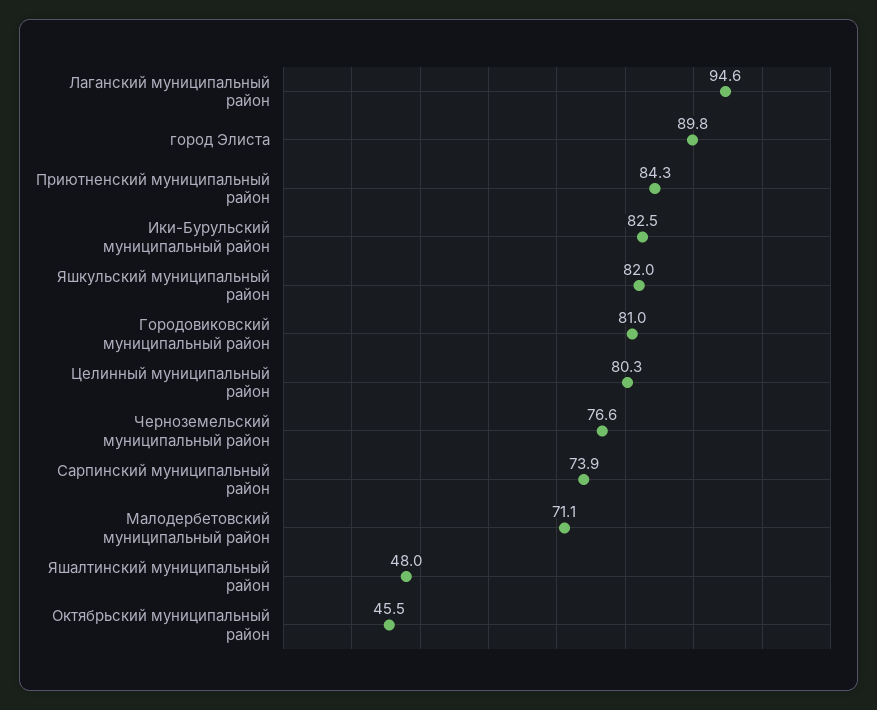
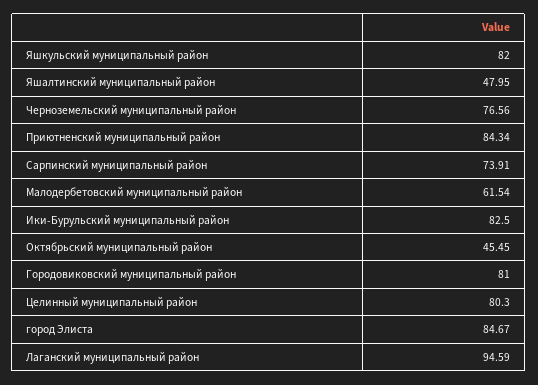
город Элиста: 89.8 -> 84.67
Малодербетовский муниципальный район: 71.1 -> 61.54

